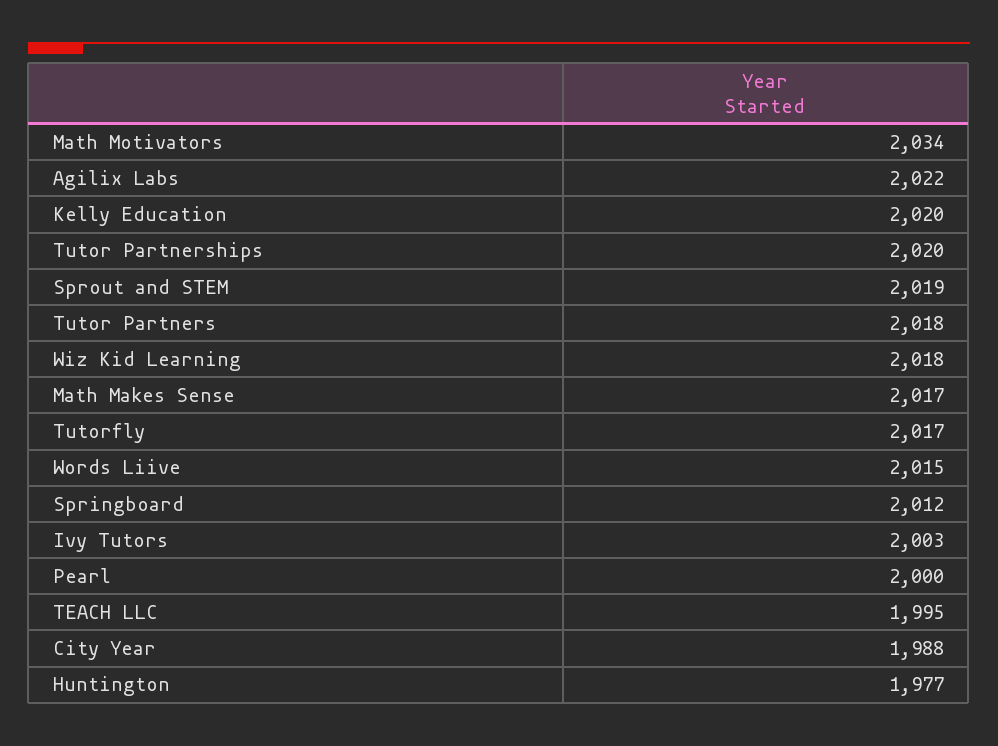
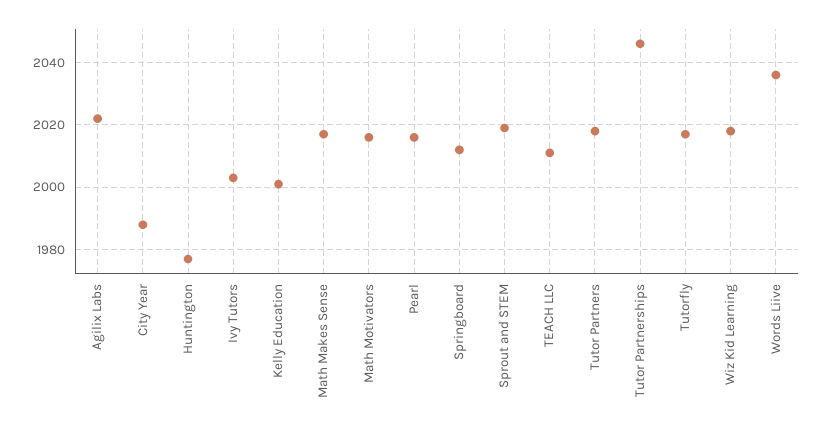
Math Motivators: 2034 -> 2015
Kelly Education: 2020 -> 2000
Tutor Partnerships: 2020 -> 2045
Words Liive: 2015 -> 2035
Pearl: 2000 -> 2015
TEACH LLC: 1995 -> 2010

